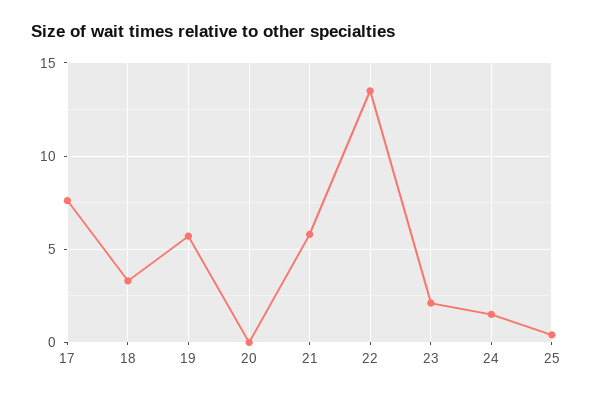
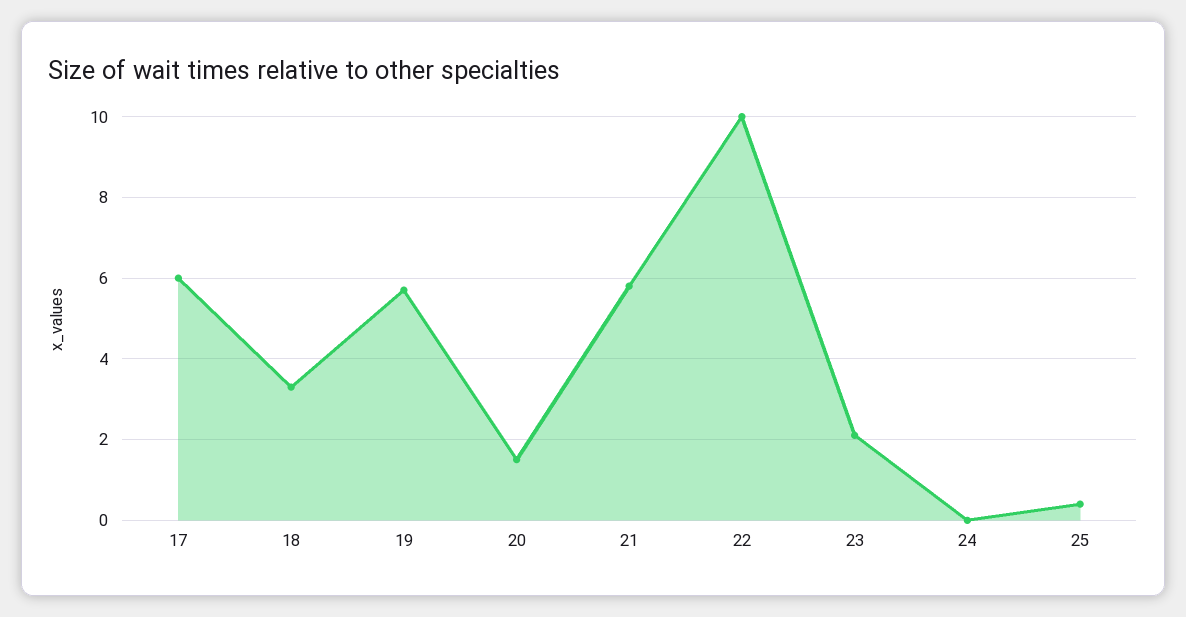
17: 7.5 -> 6
20: 0 -> 1.5
22: 13.5 -> 10
24: 1.5 -> 0

